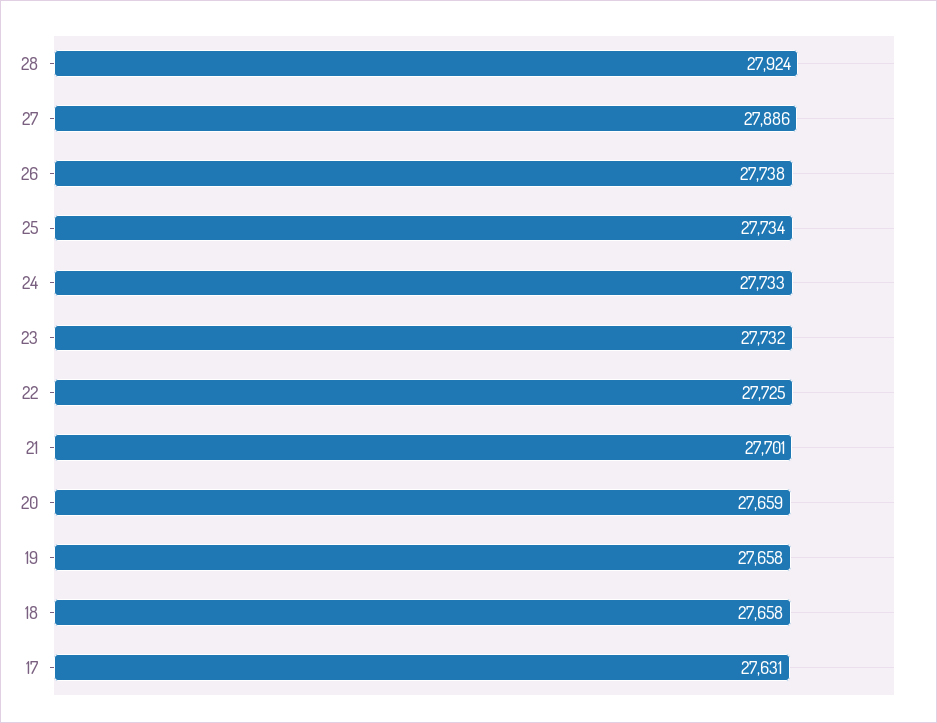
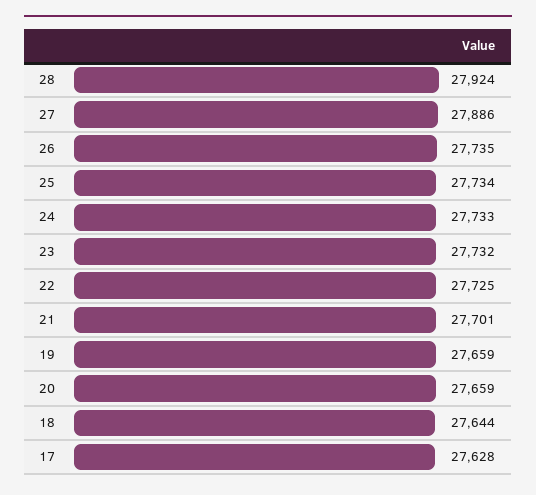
26: 27738 -> 27735
19: 27658 -> 27659
18: 27658 -> 27644
17: 27631 -> 27628

